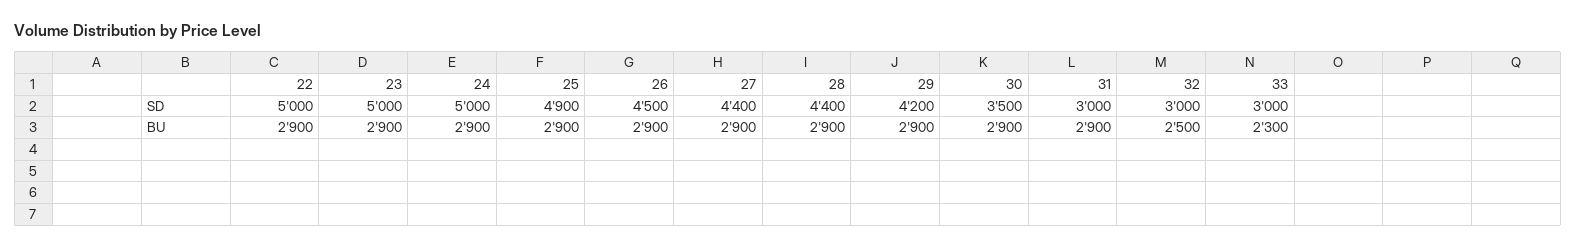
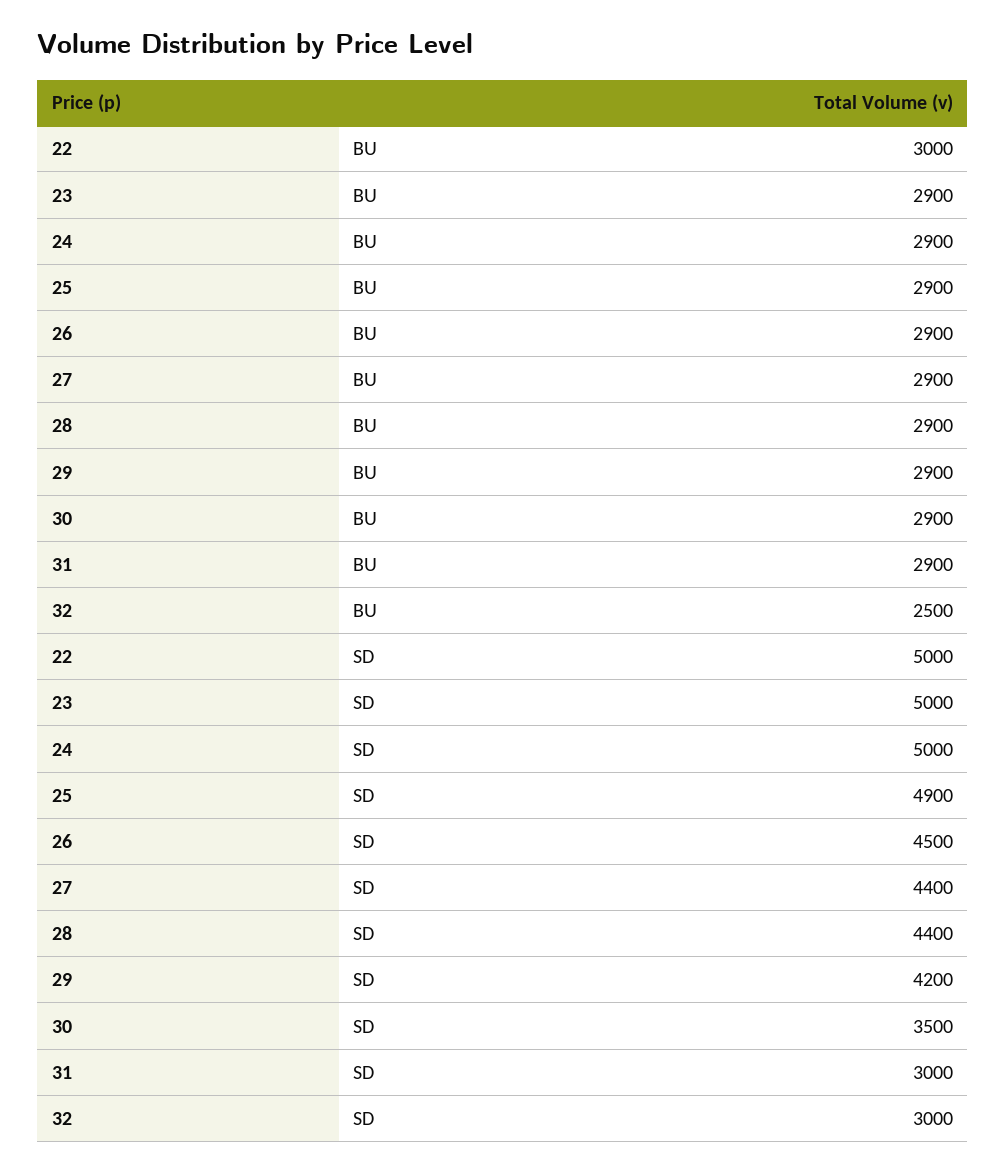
33, SD: 3000 -> none
22, BU: 2900 -> 3000
33, BU: 2300 -> none

